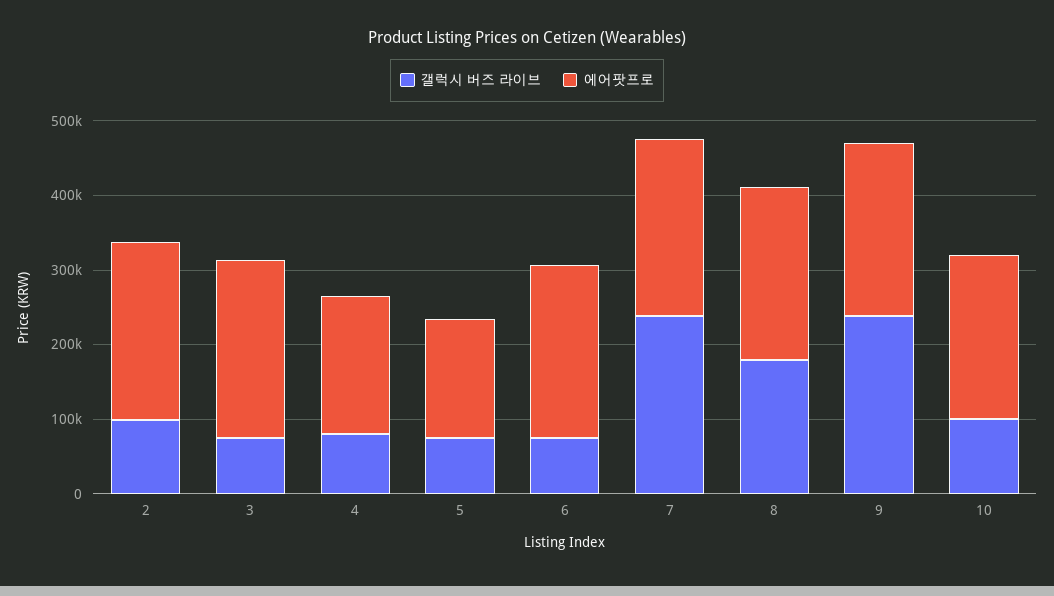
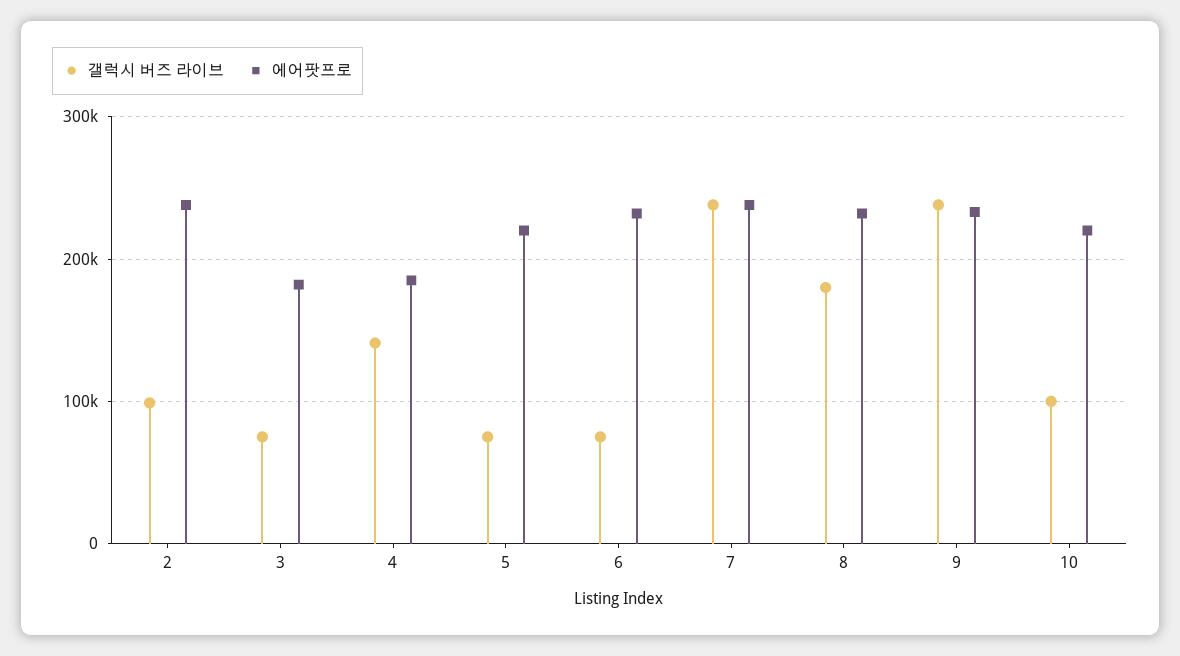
에어팟프로, 3: 240000 -> 180000
갤럭시 버즈 라이브, 4: 80000 -> 140000
에어팟프로, 5: 160000 -> 220000

